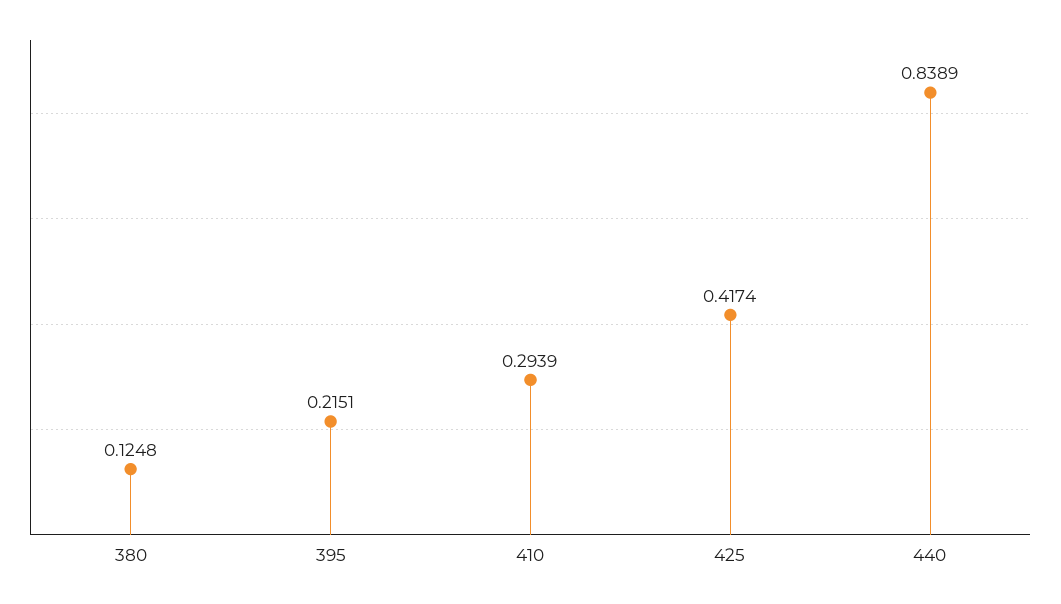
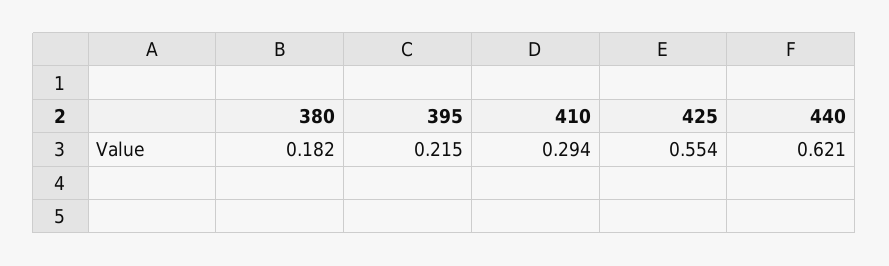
380: 0.1248 -> 0.182
425: 0.4174 -> 0.554
440: 0.8389 -> 0.621

